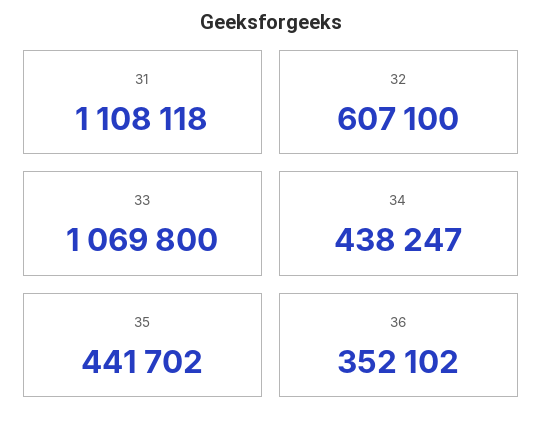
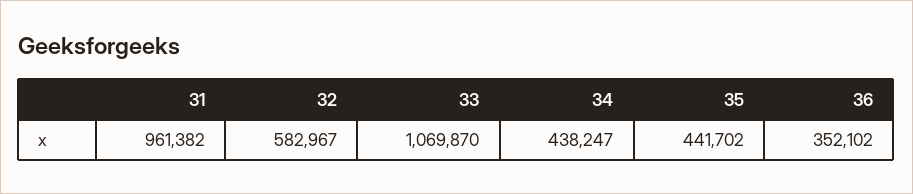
31: 1108118 -> 961382
32: 607100 -> 582967
33: 1069800 -> 1069870

